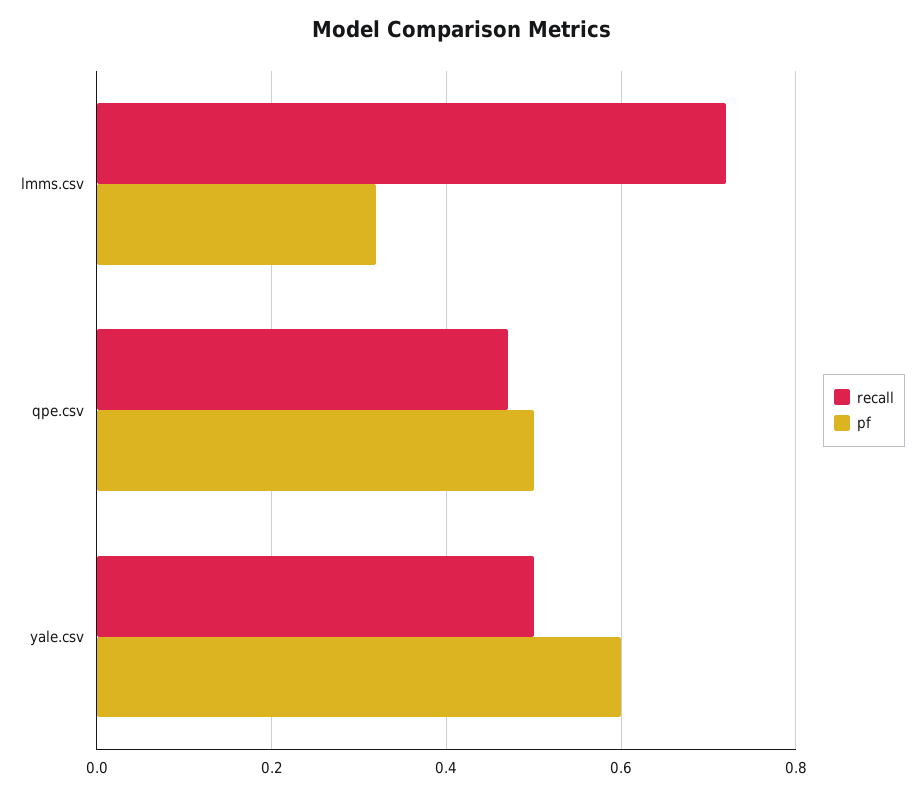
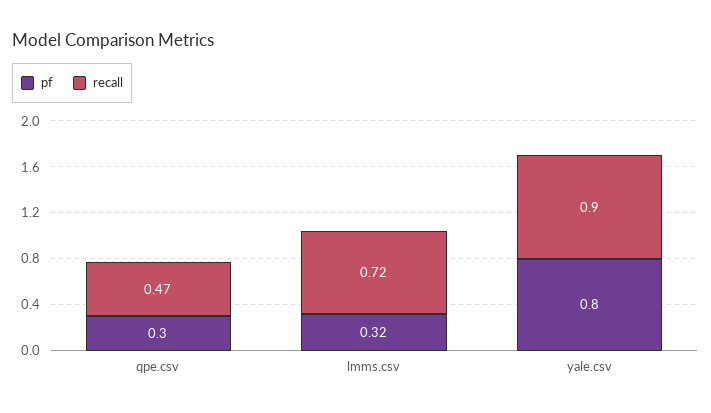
pf, qpe.csv: 0.5 -> 0.3
recall, yale.csv: 0.5 -> 0.9
pf, yale.csv: 0.6 -> 0.8

